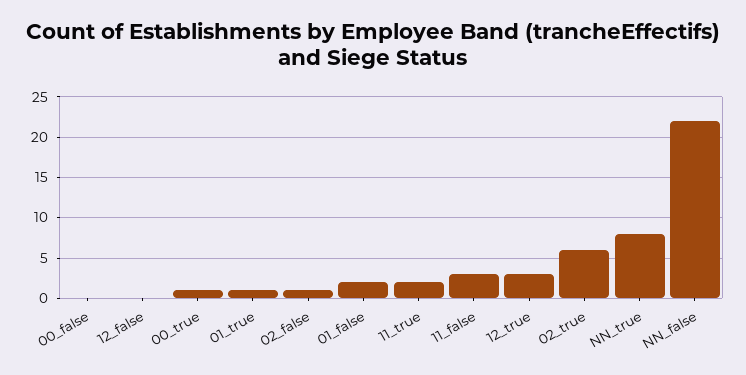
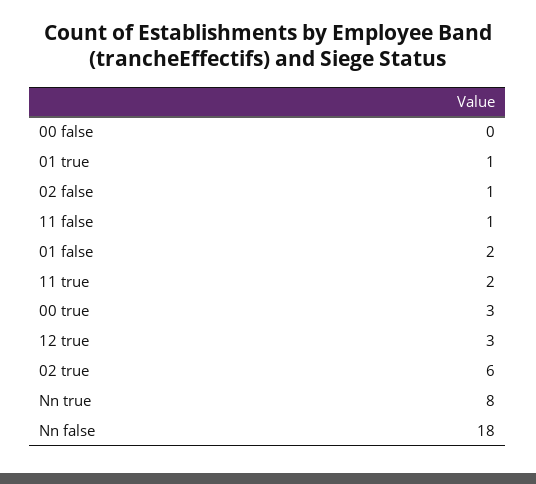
12_false: 0 -> none
00_true: 1 -> 3
11_false: 3 -> 1
NN_false: 22 -> 18

